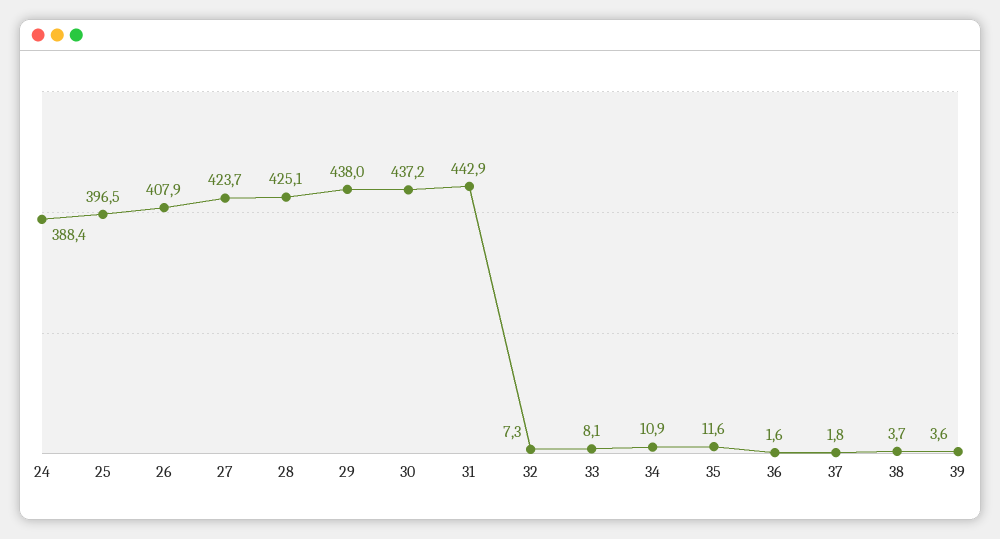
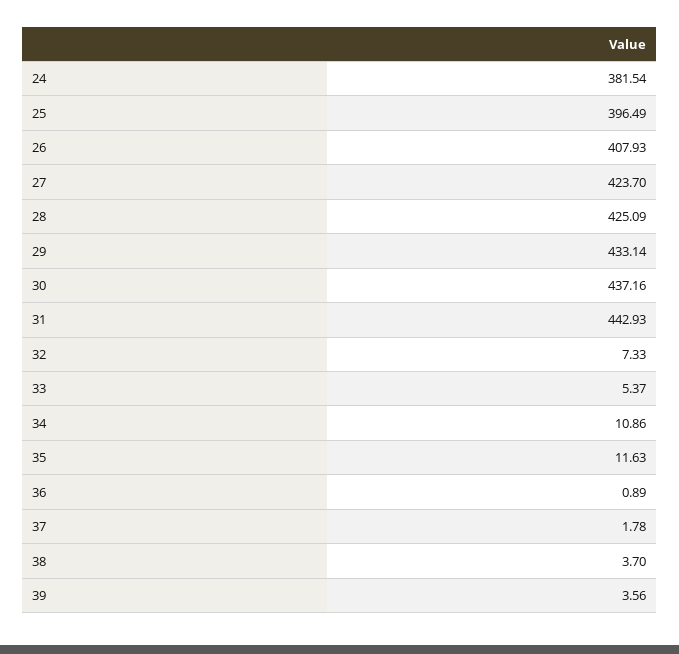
24: 388.4 -> 381.54
29: 438 -> 433.14
33: 8.1 -> 5.37
36: 1.6 -> 0.89

